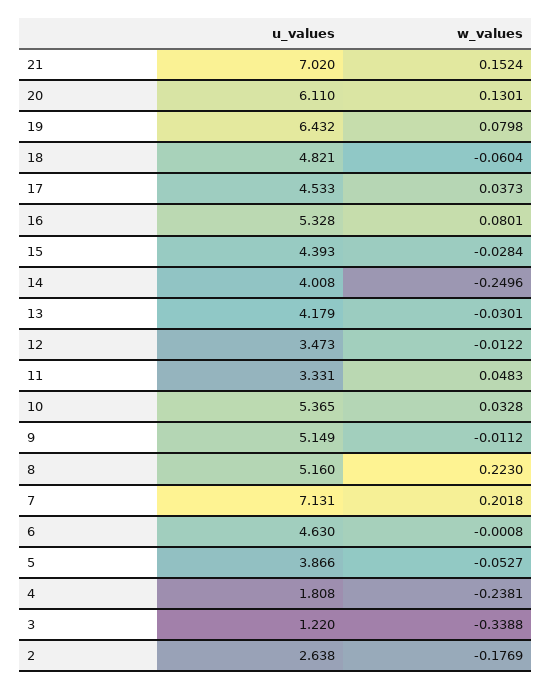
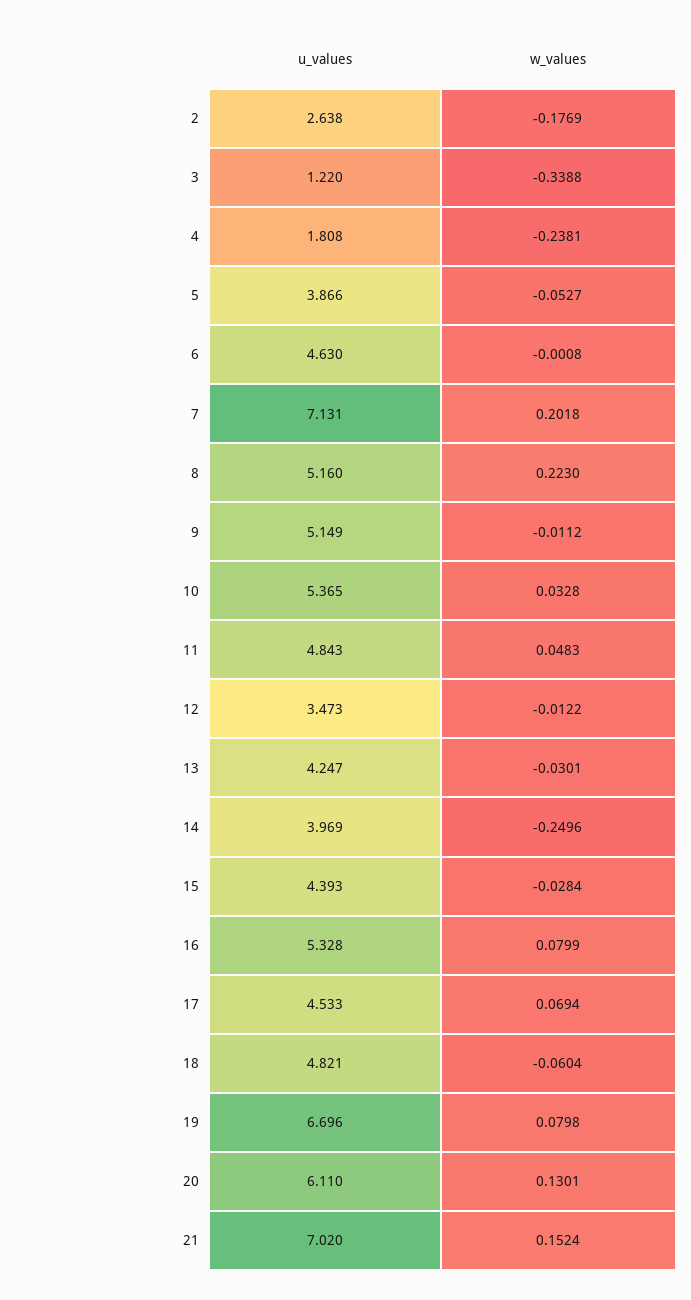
u_values, 19: 6.432 -> 6.696
w_values, 17: 0.0373 -> 0.0694
w_values, 16: 0.0801 -> 0.0799
u_values, 14: 4.008 -> 3.969
u_values, 13: 4.179 -> 4.247
u_values, 11: 3.331 -> 4.843

